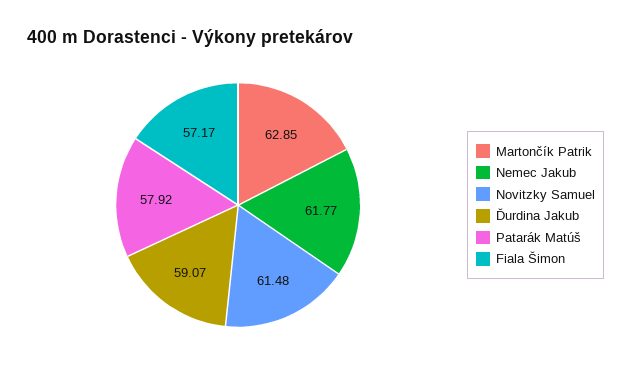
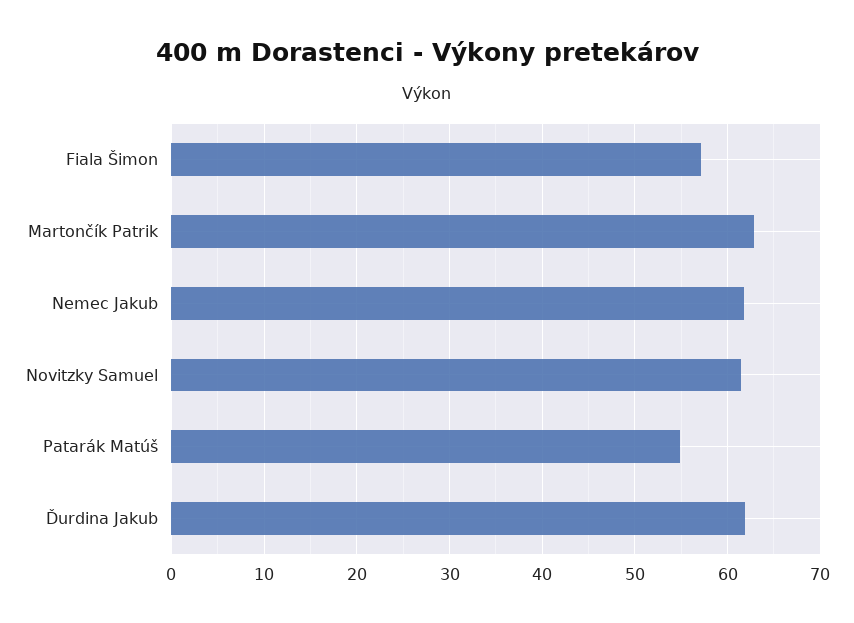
Ďurdina Jakub: 59.07 -> 62
Patarák Matúš: 57.92 -> 55

